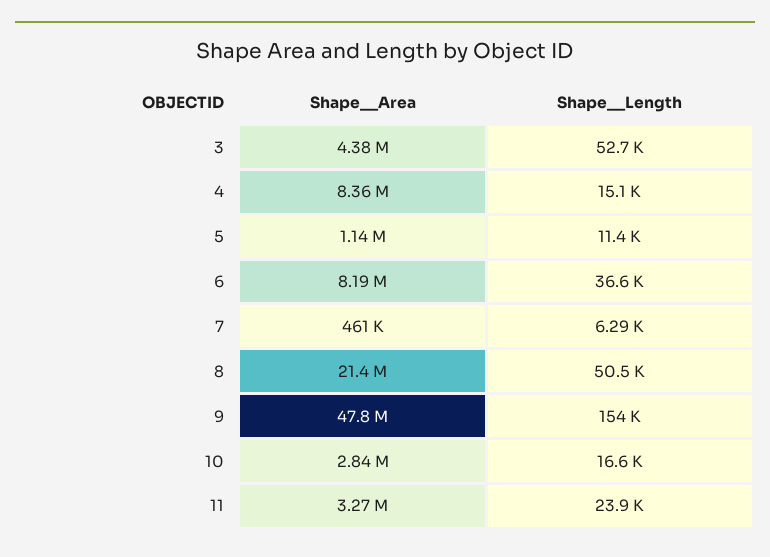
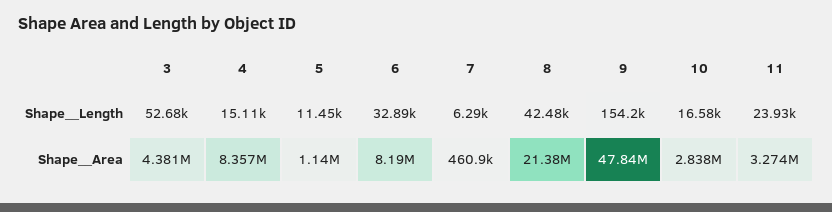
Shape__Length, 6: 36600 -> 32890
Shape__Length, 8: 50500 -> 42480

